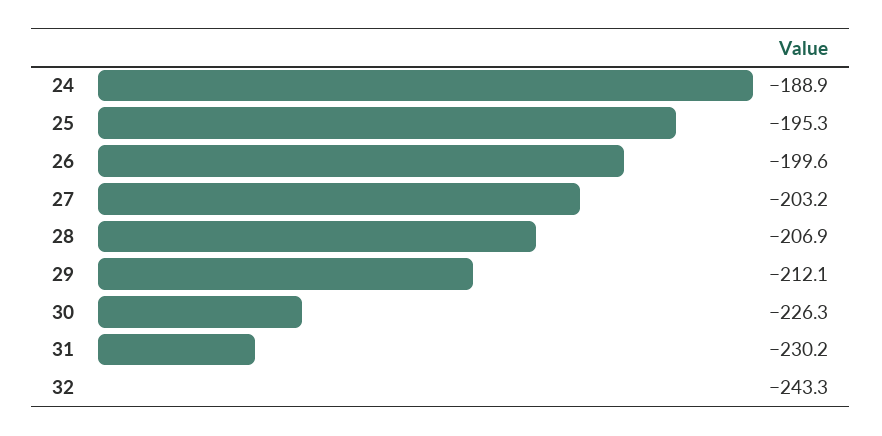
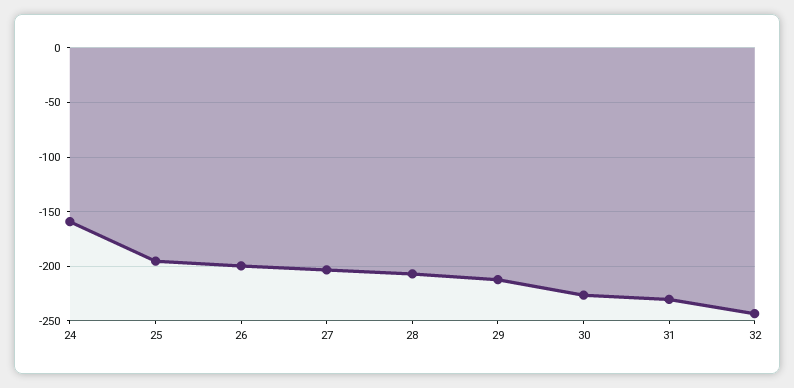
24: -188.9 -> -160

